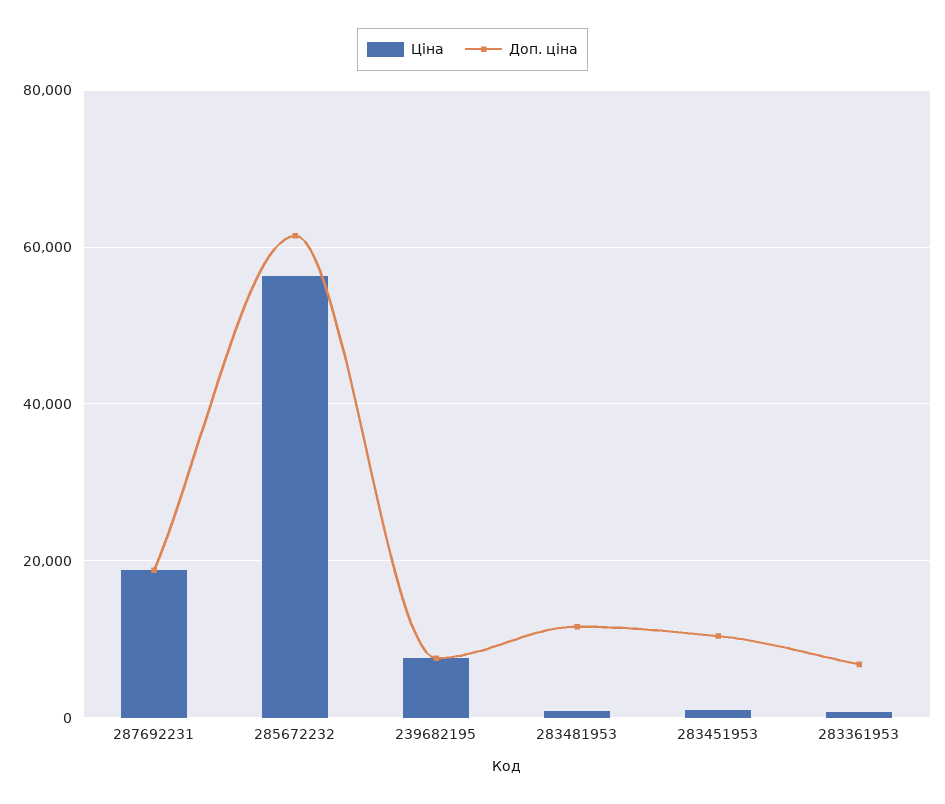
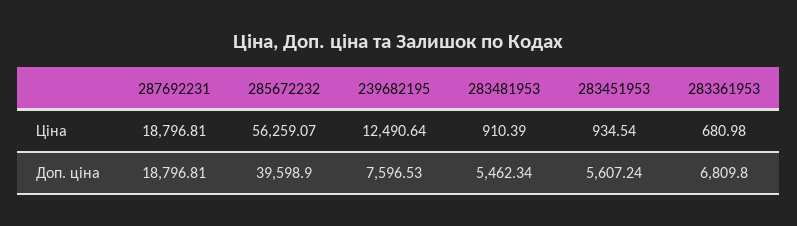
Доп. ціна, 285672232: 62000 -> 39598.9
Ціна, 239682195: 8000 -> 12490.64
Доп. ціна, 283481953: 12000 -> 5462.34
Доп. ціна, 283451953: 10000 -> 5607.24

